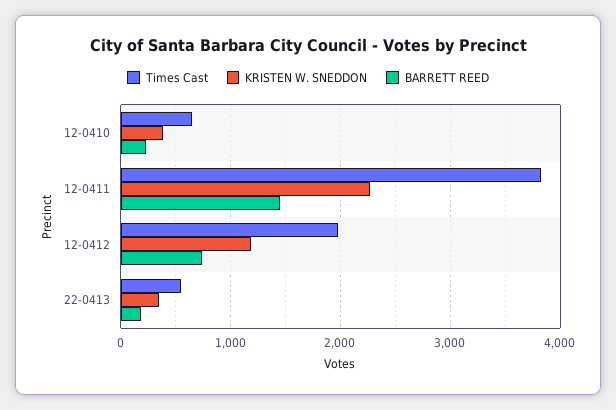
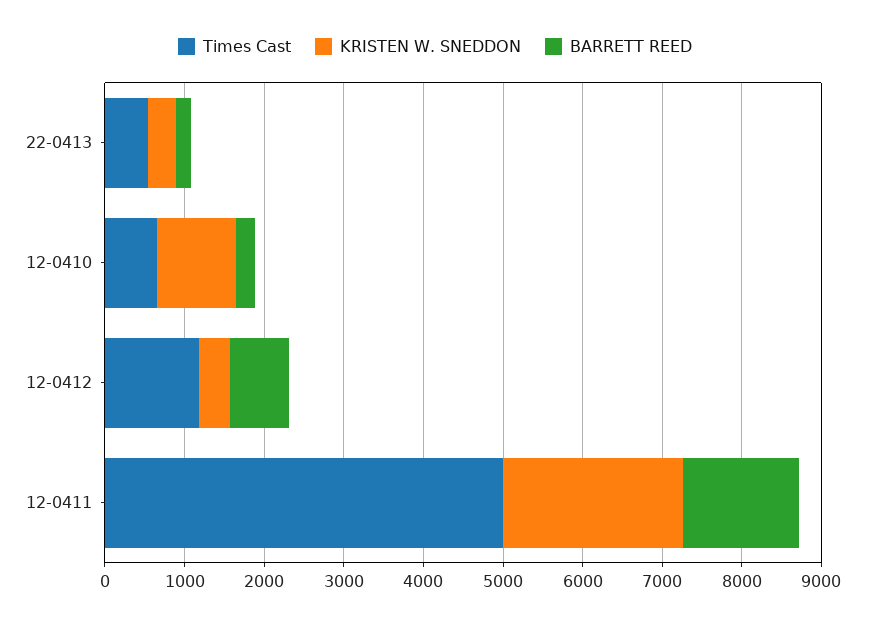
KRISTEN W. SNEDDON, 12-0410: 400 -> 1000
Times Cast, 12-0411: 3800 -> 5000
Times Cast, 12-0412: 2000 -> 1200
KRISTEN W. SNEDDON, 12-0412: 1200 -> 400

